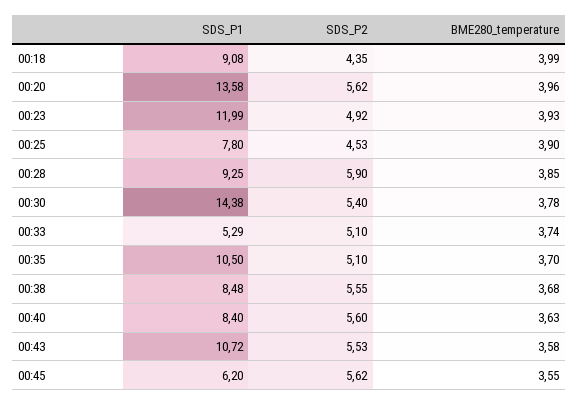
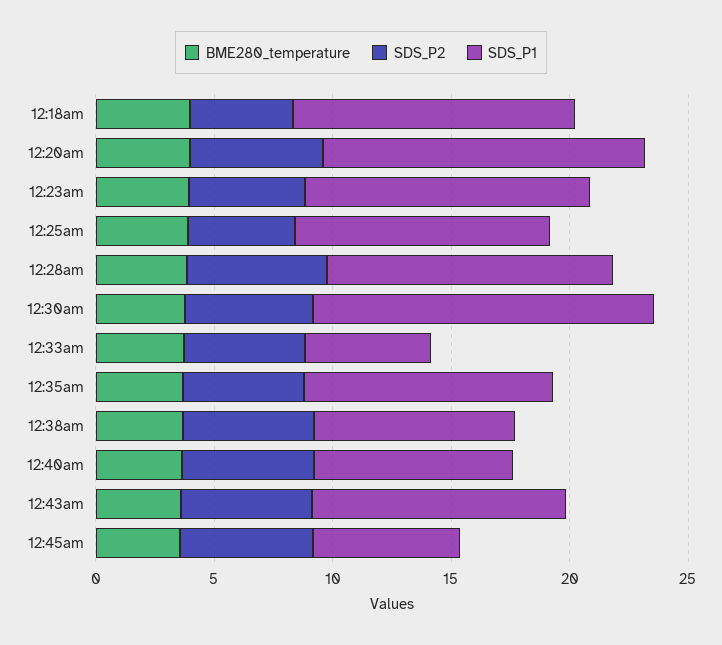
SDS_P1, 00:18: 9.08 -> 12
SDS_P1, 00:25: 7.8 -> 11
SDS_P1, 00:28: 9.25 -> 12

